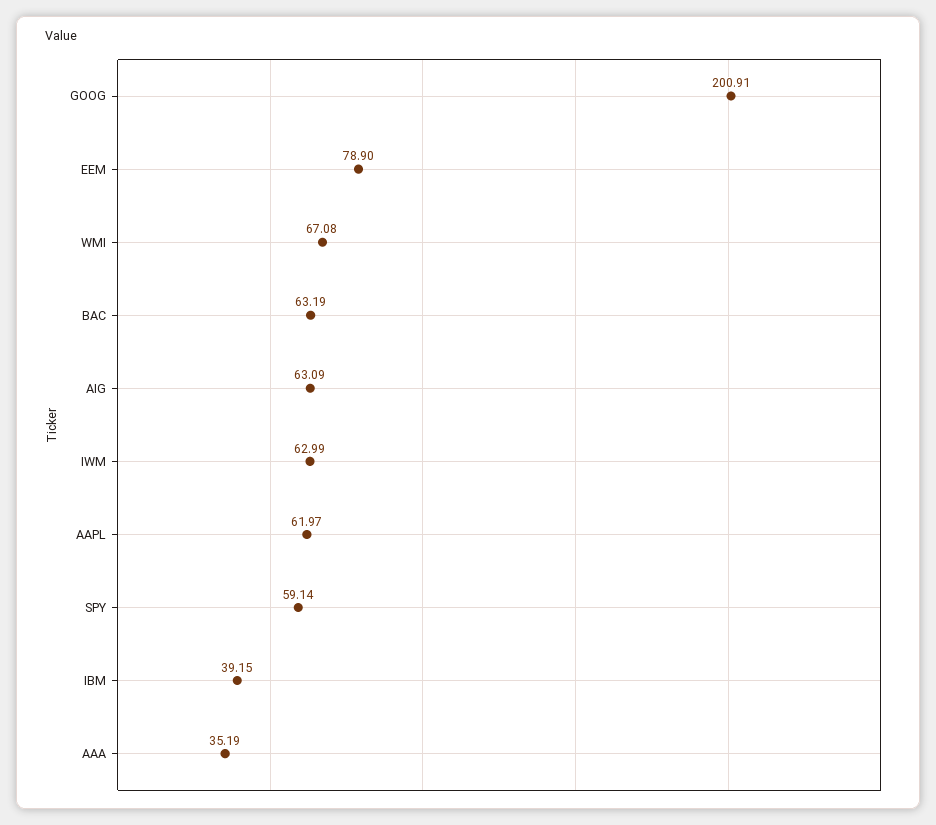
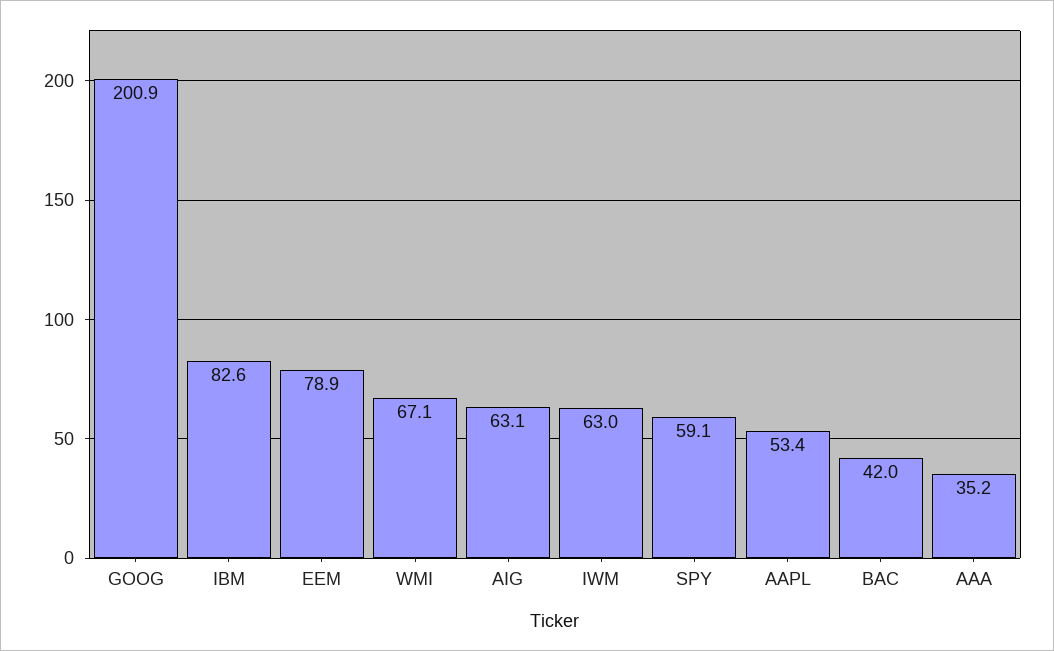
BAC: 63.19 -> 42
AAPL: 61.97 -> 53.4
IBM: 39.15 -> 82.6

